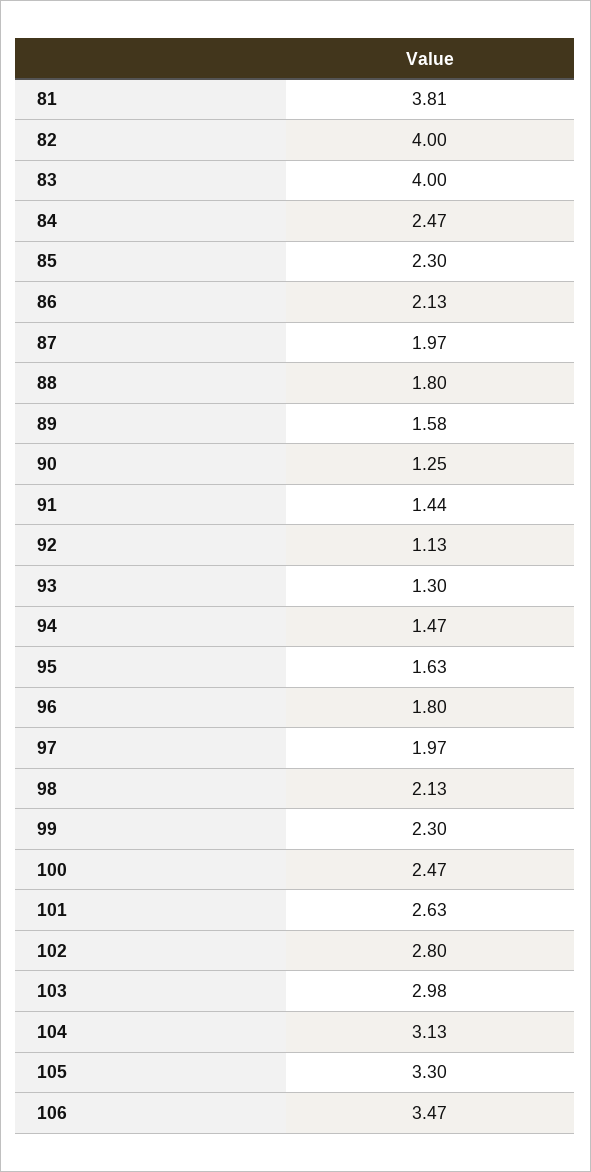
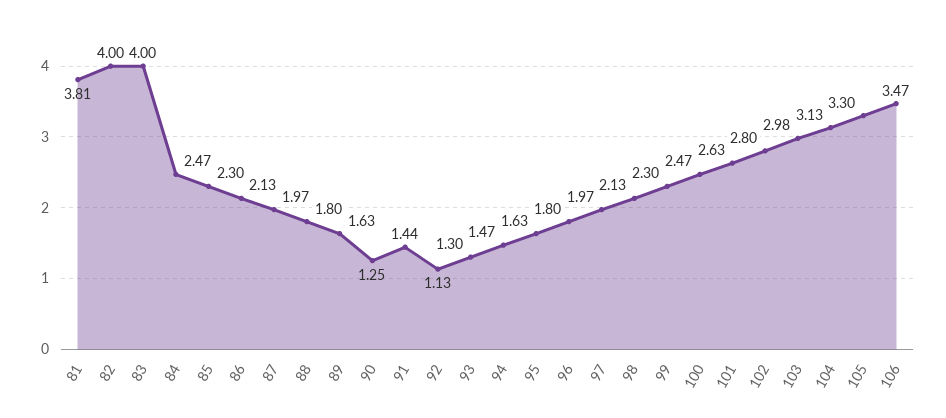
89: 1.58 -> 1.63

